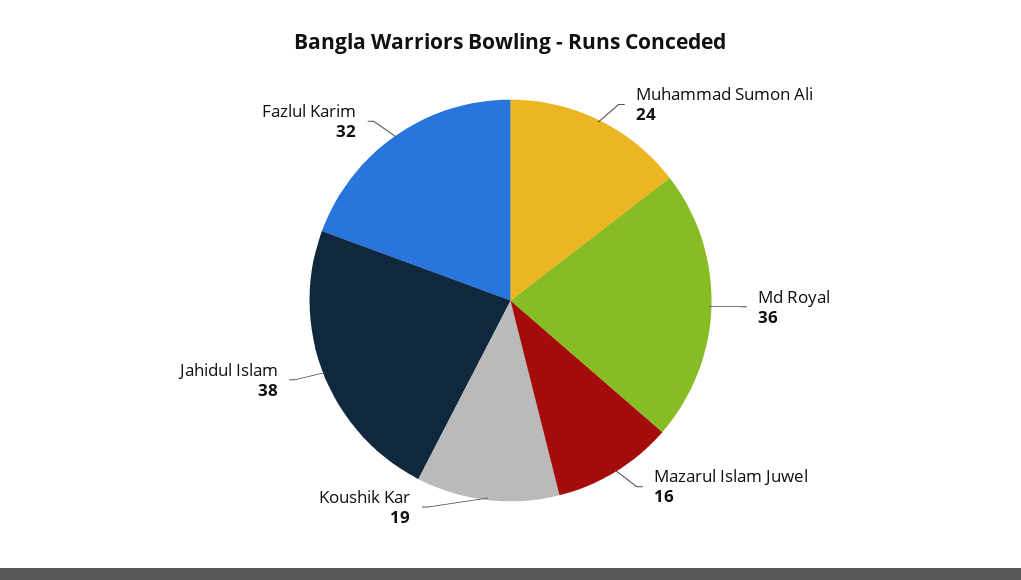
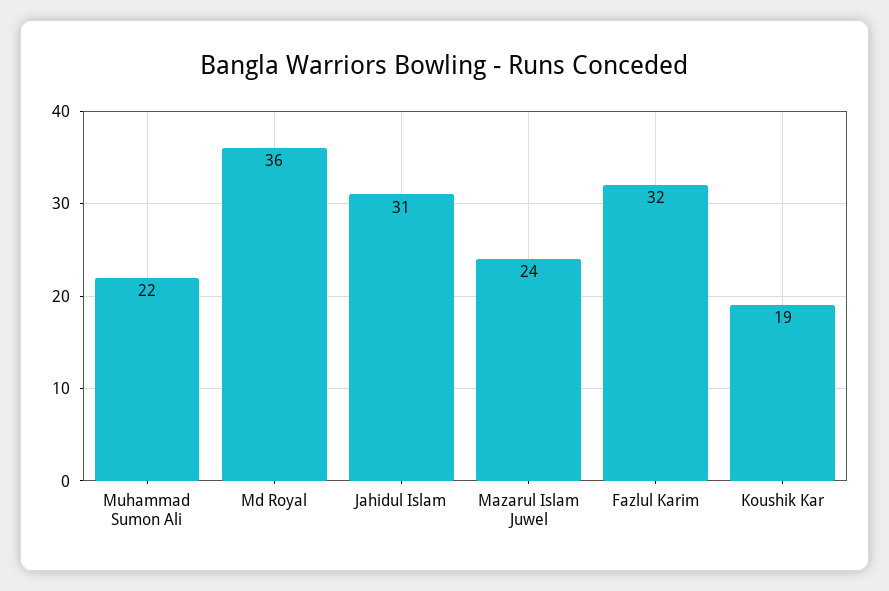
Muhammad Sumon Ali: 24 -> 22
Mazarul Islam Juwel: 16 -> 24
Jahidul Islam: 38 -> 31

